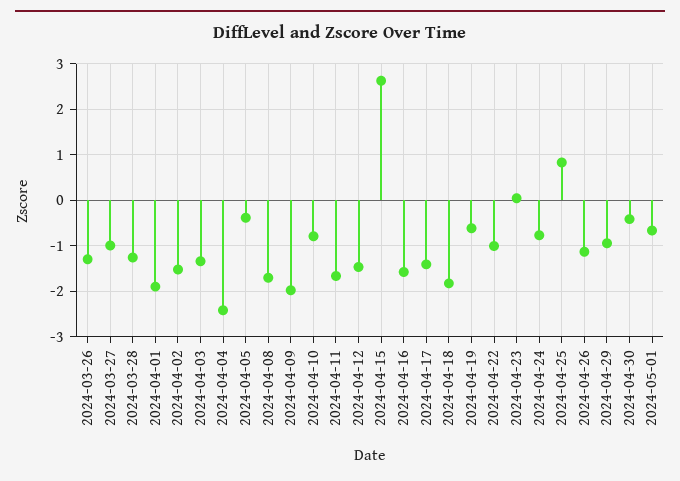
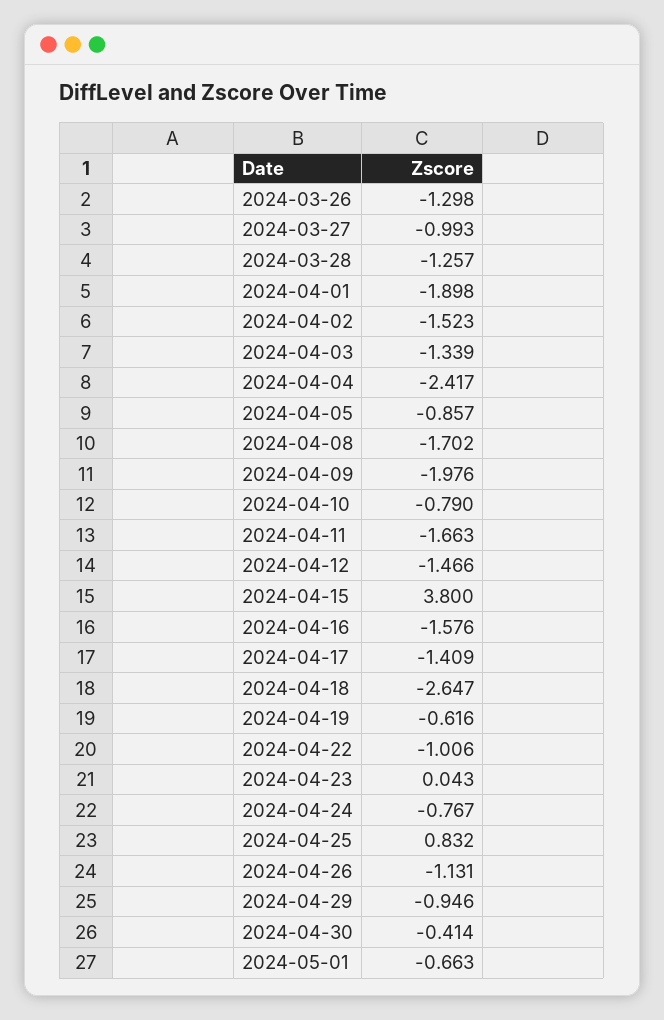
2024-04-05: -0.4 -> -0.857
2024-04-15: 2.6 -> 3.8
2024-04-18: -1.8 -> -2.647

